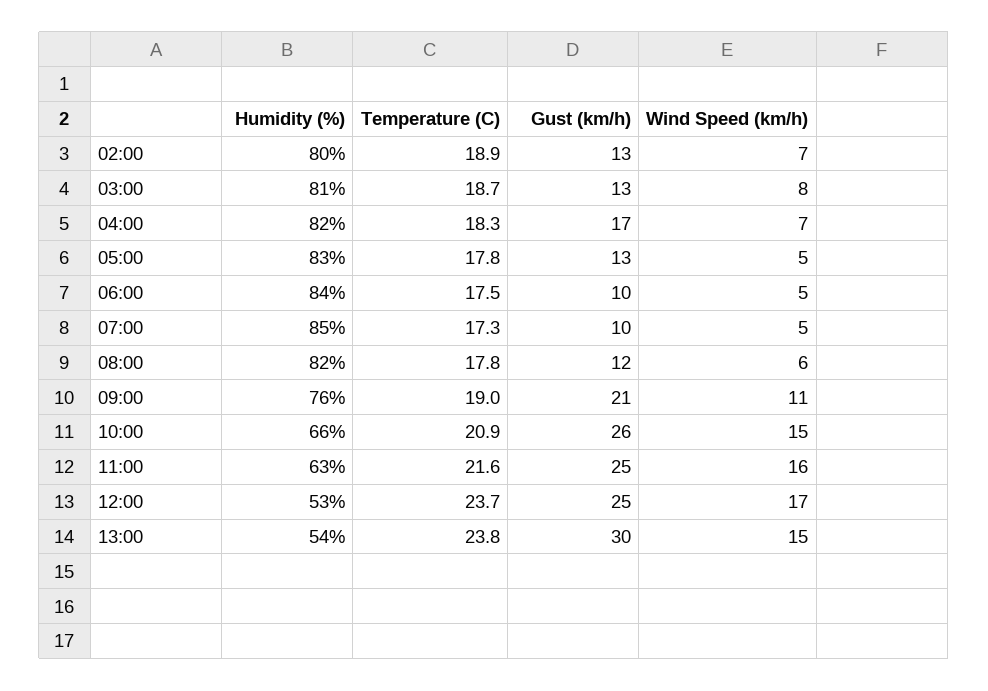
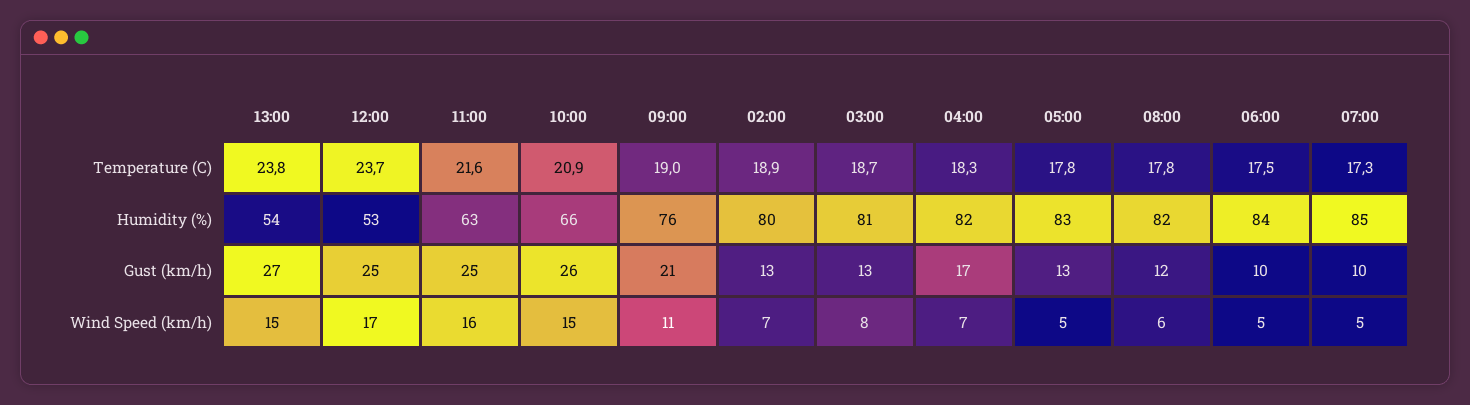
Gust (km/h), 13:00: 30 -> 27

